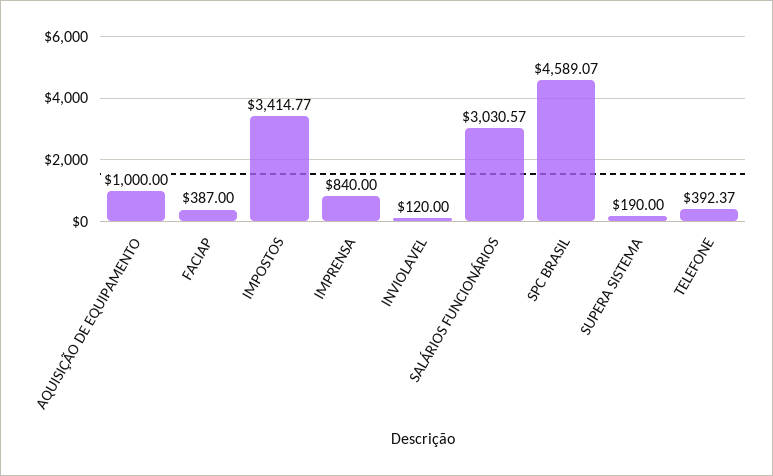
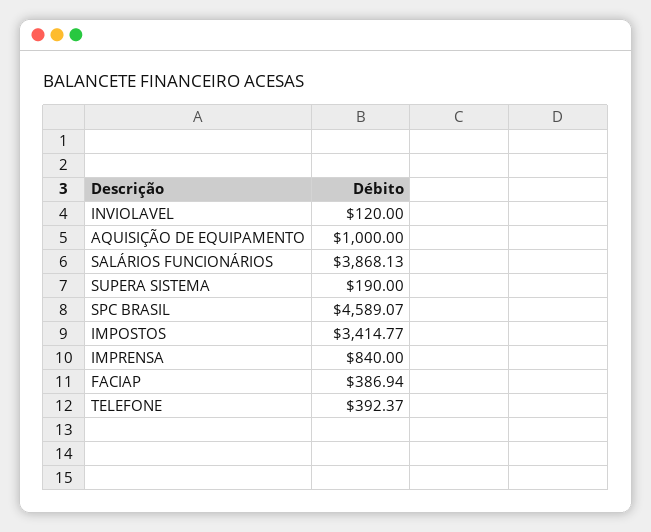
FACIAP: 387 -> 386.94
SALÁRIOS FUNCIONÁRIOS: 3030.57 -> 3868.13

